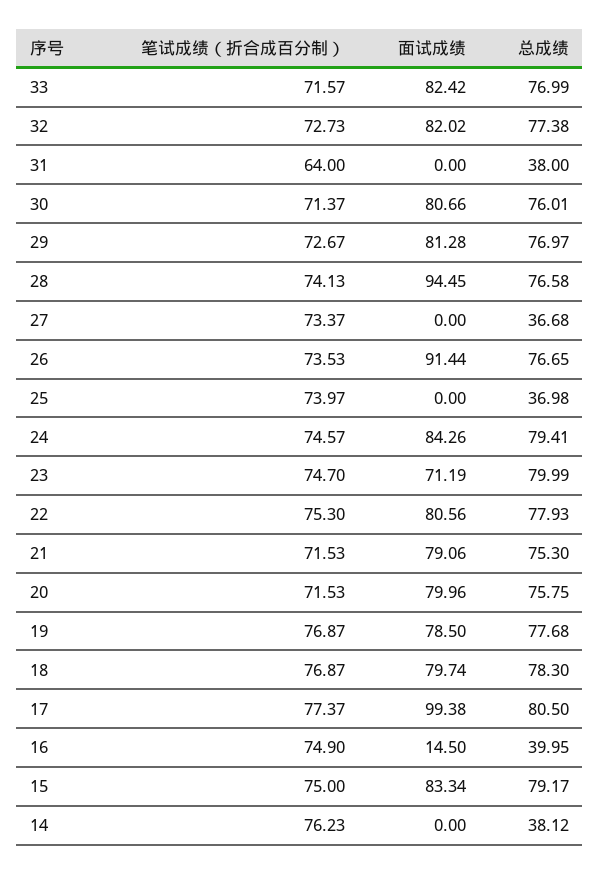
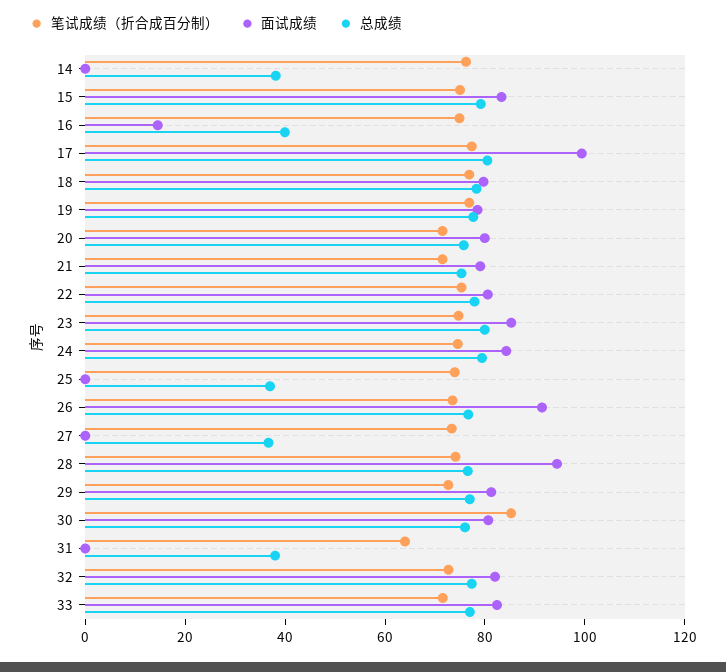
笔试成绩（折合成百分制）, 30: 71.37 -> 85
面试成绩, 23: 71.19 -> 85

